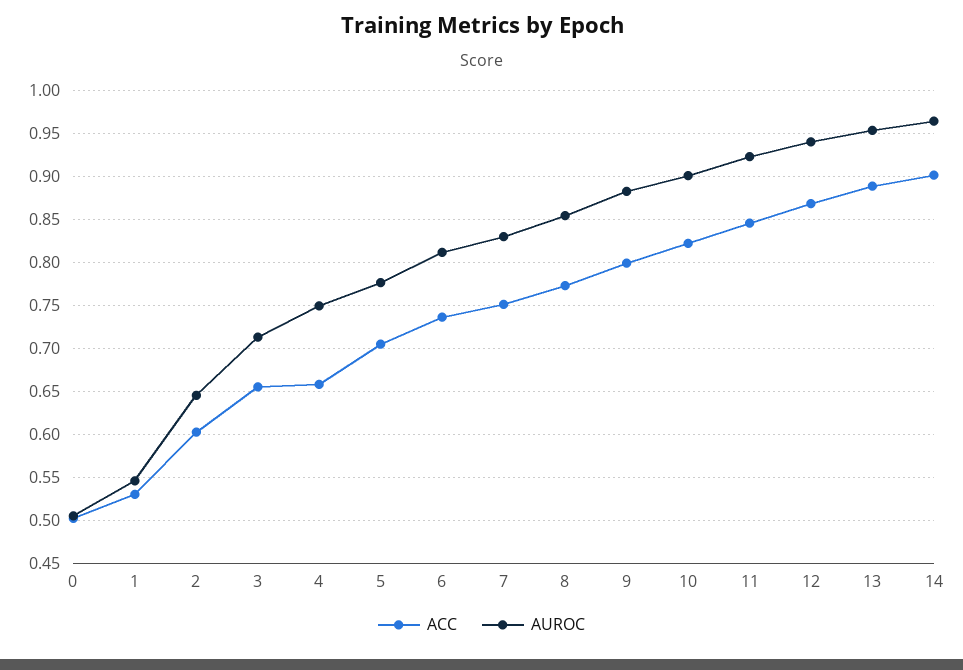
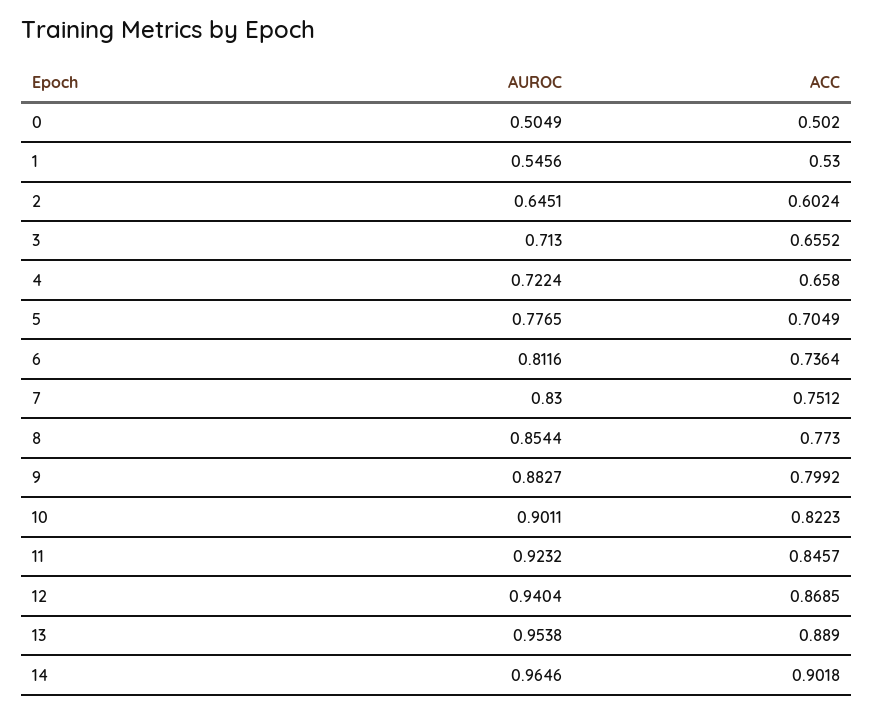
AUROC, 4: 0.75 -> 0.7224

